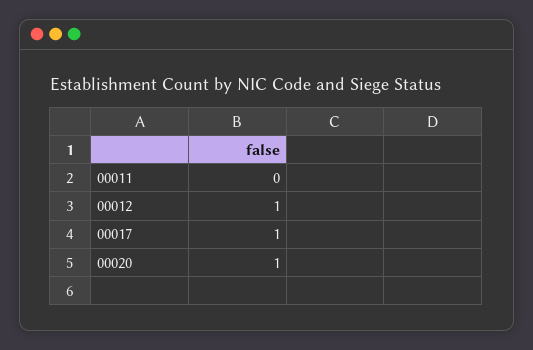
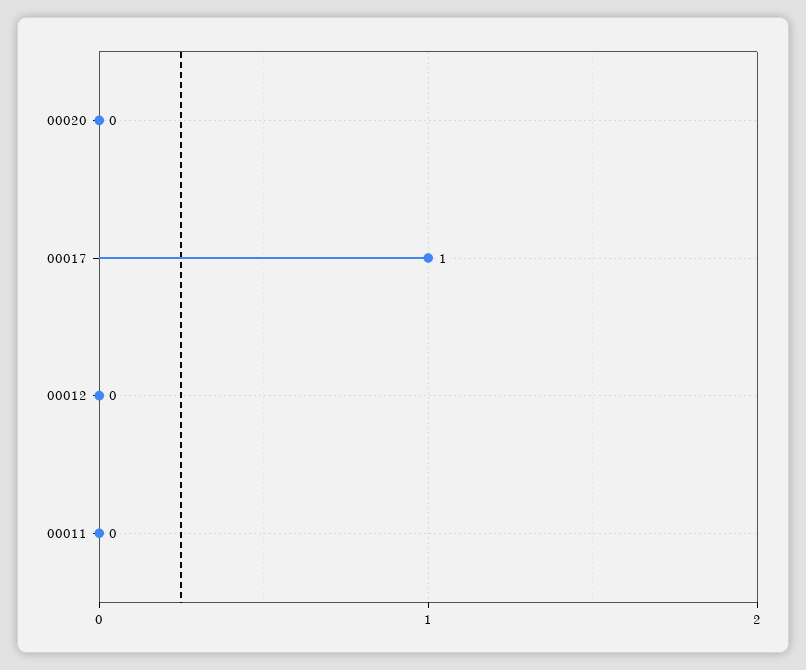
00012: 1 -> 0
00020: 1 -> 0

